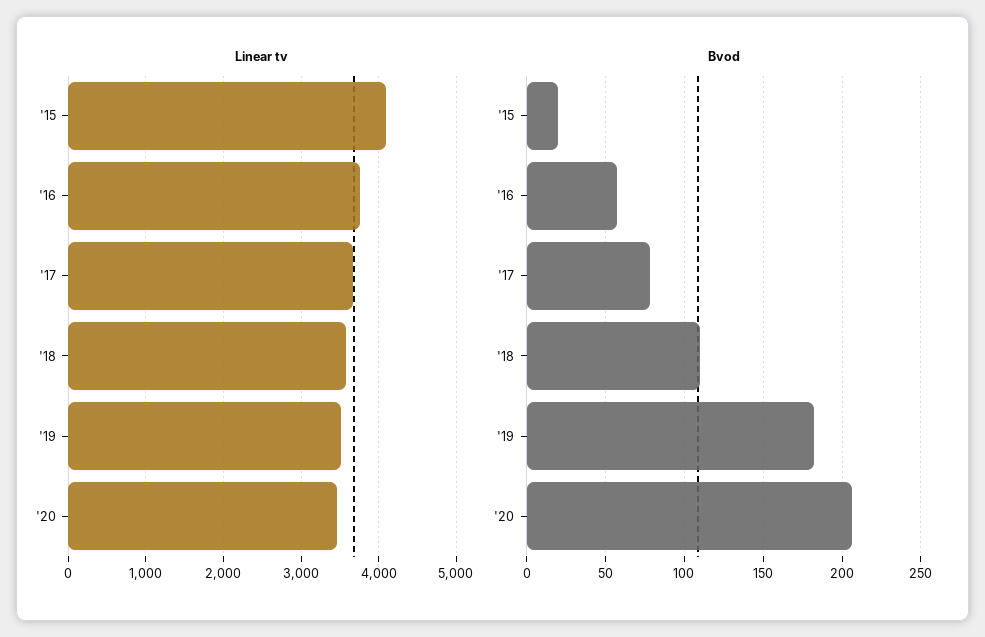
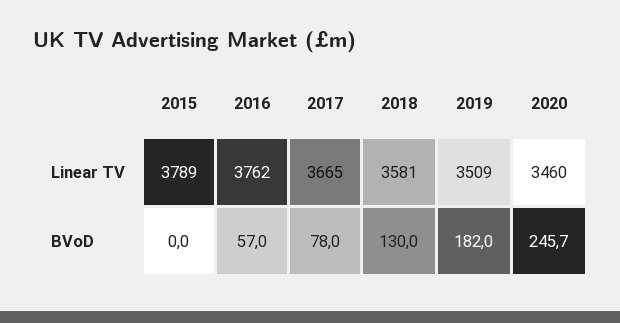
Linear tv, '15: 4100 -> 3789
Bvod, '15: 20 -> 0
Bvod, '18: 110 -> 130
Bvod, '20: 205 -> 245.7

